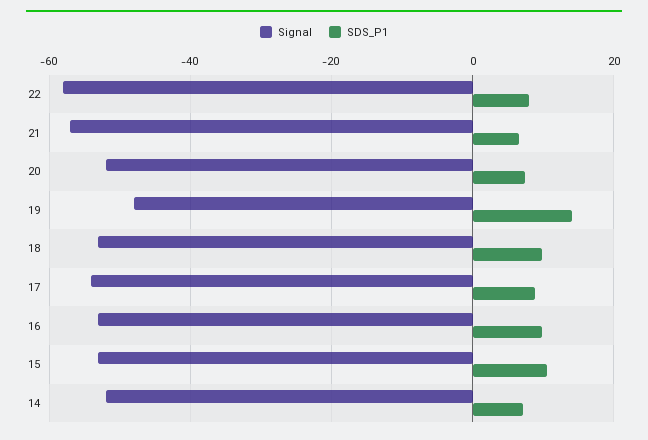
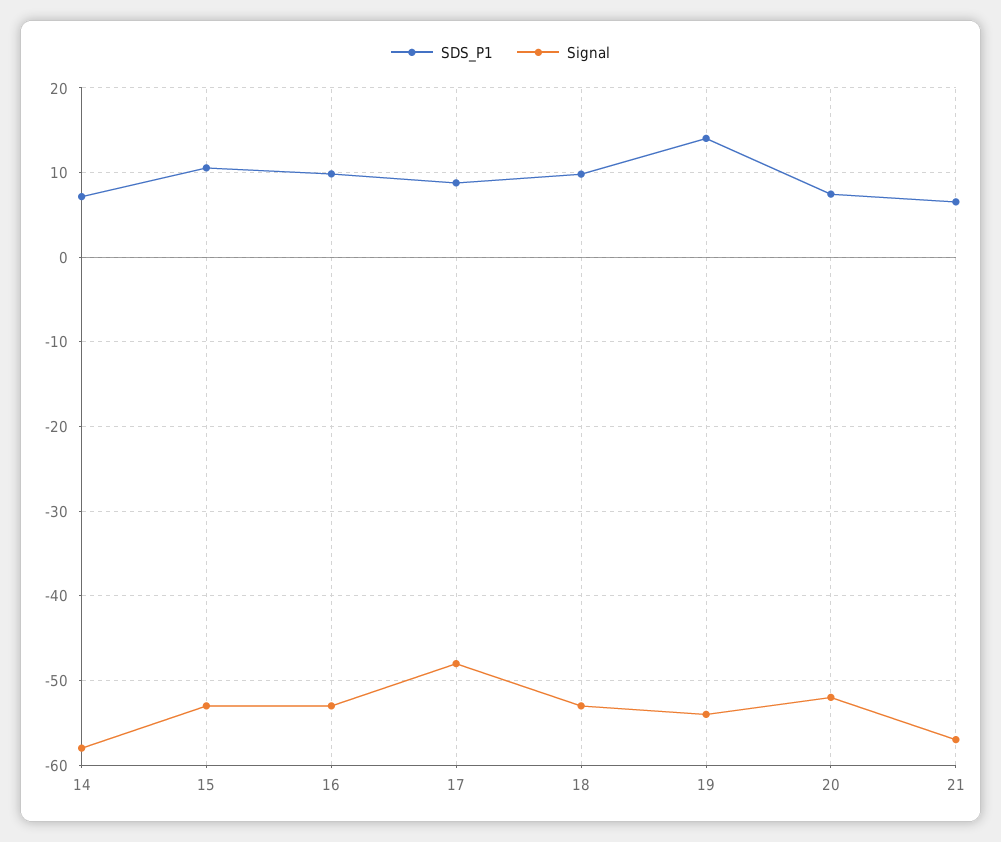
Signal, 22: -58 -> none
SDS_P1, 22: 8 -> none
Signal, 19: -48 -> -54
Signal, 17: -54 -> -48
Signal, 14: -52 -> -58

